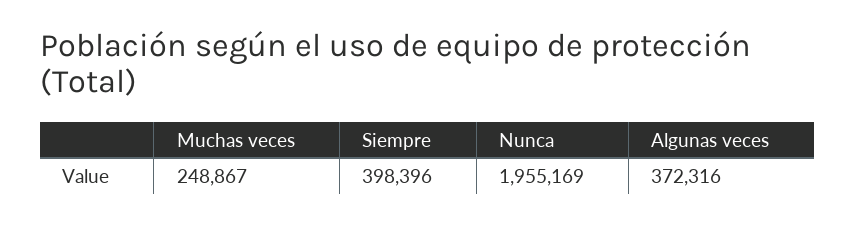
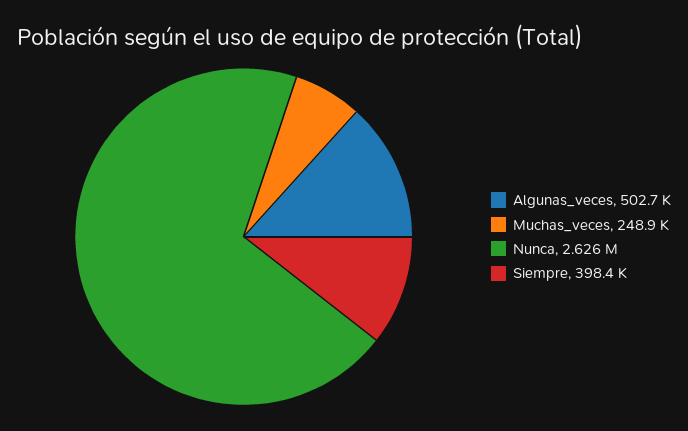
Nunca: 1955169 -> 2626000
Algunas veces: 372316 -> 502700

